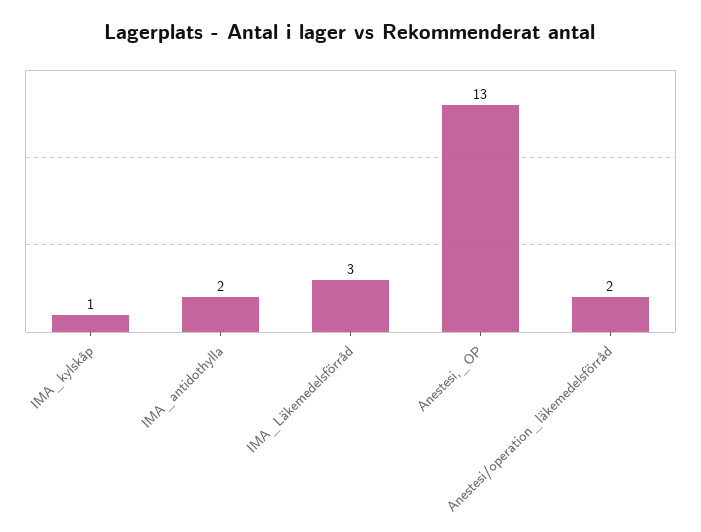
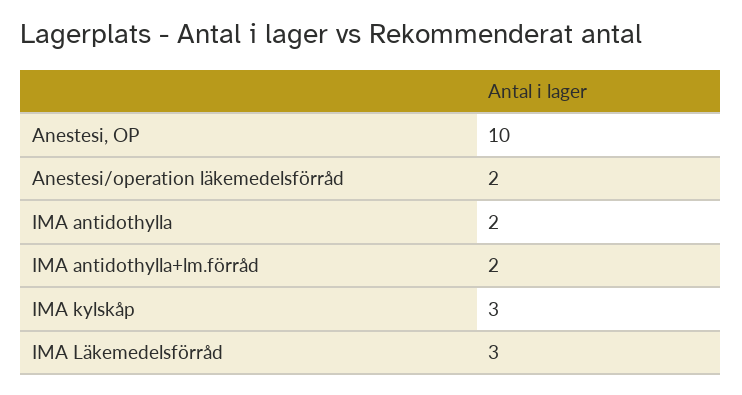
IMA_kylskåp: 1 -> 3
Anestesi,_OP: 13 -> 10
IMA antidothylla+lm.förråd: none -> 2

